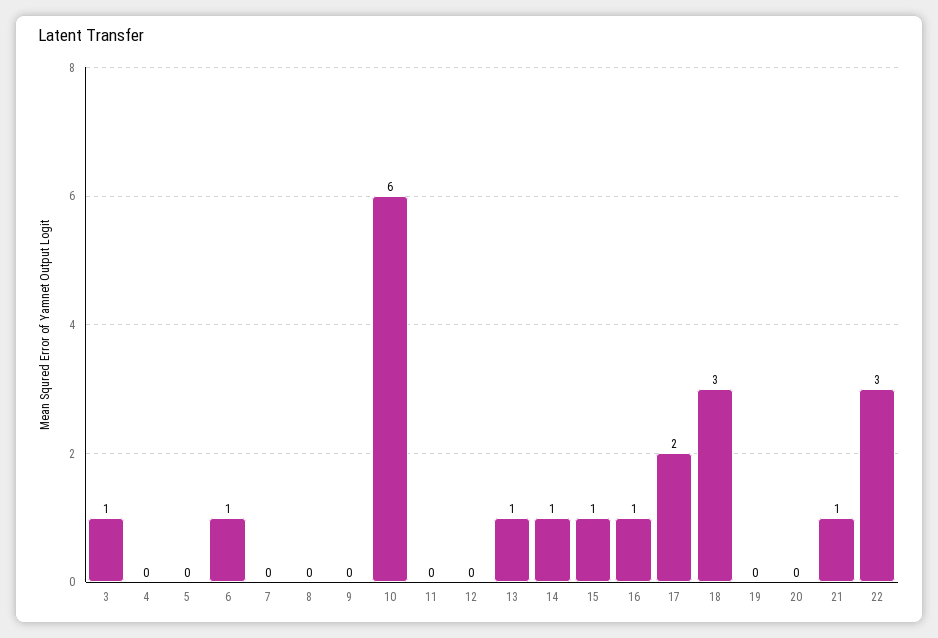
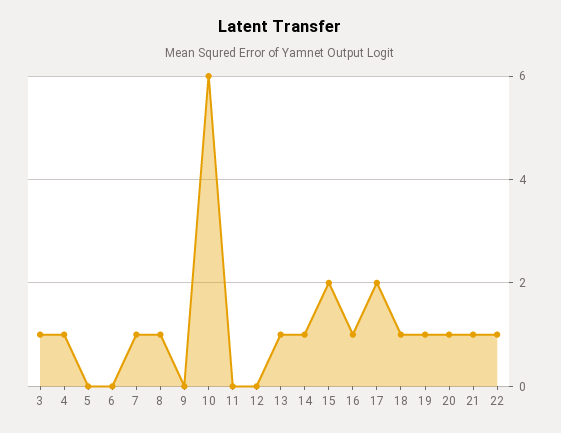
4: 0 -> 1
6: 1 -> 0
7: 0 -> 1
8: 0 -> 1
15: 1 -> 2
18: 3 -> 1
19: 0 -> 1
20: 0 -> 1
22: 3 -> 1

